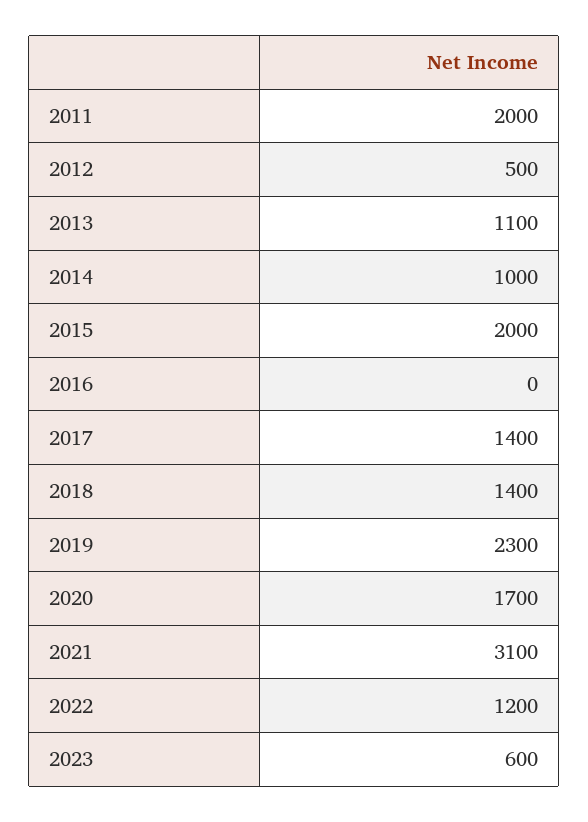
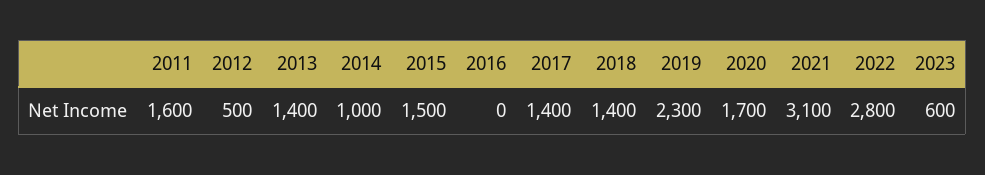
2011: 2000 -> 1600
2013: 1100 -> 1400
2015: 2000 -> 1500
2022: 1200 -> 2800

